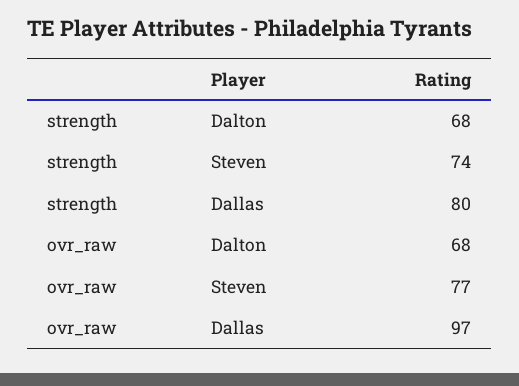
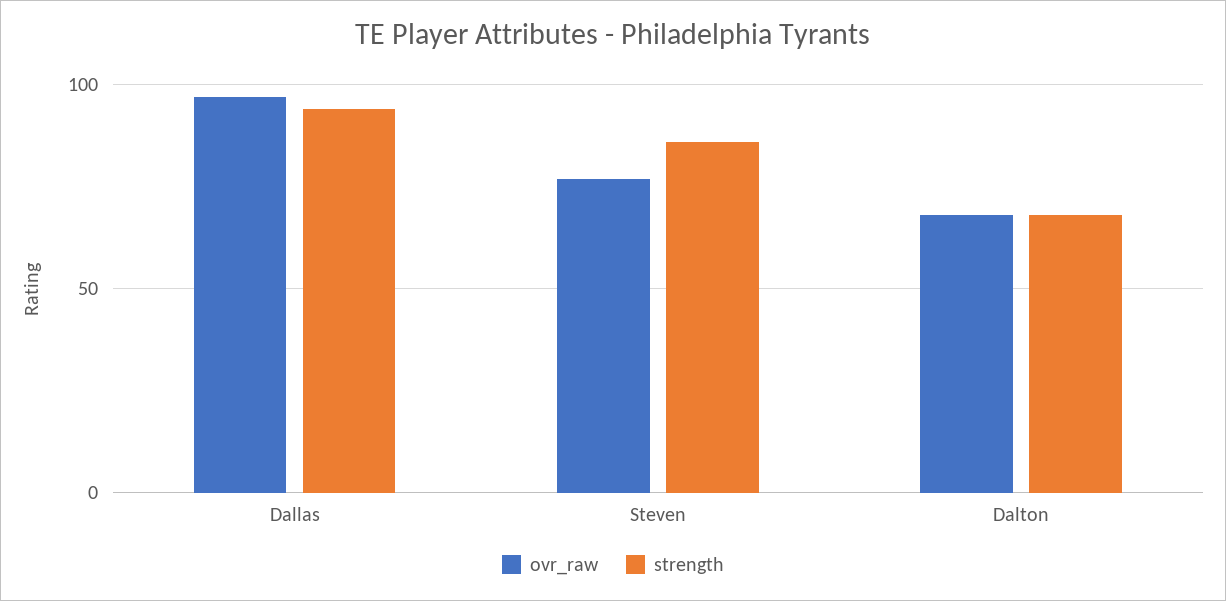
strength, Steven: 74 -> 85
strength, Dallas: 80 -> 95

